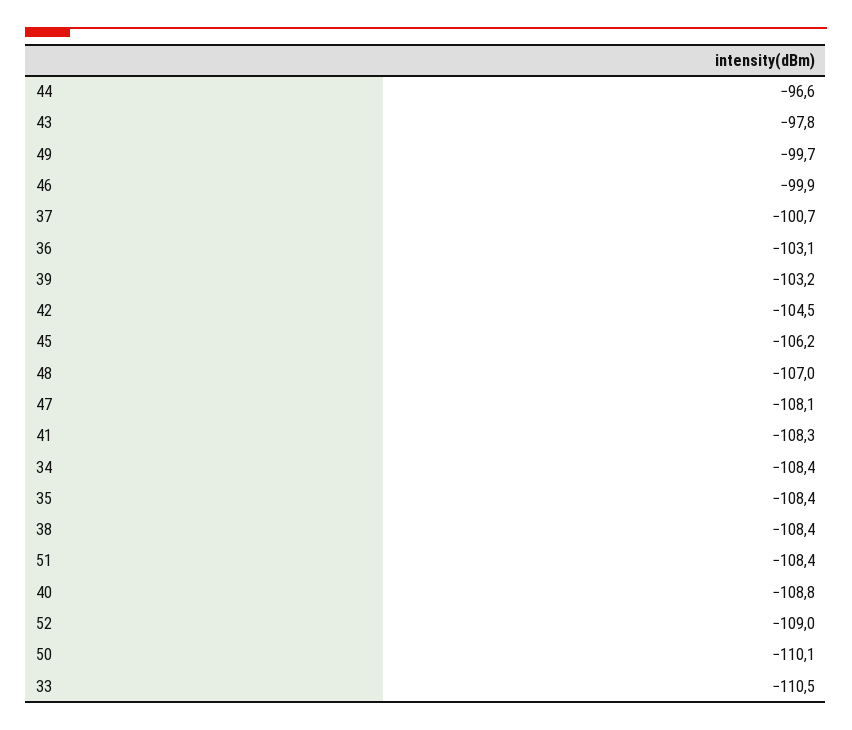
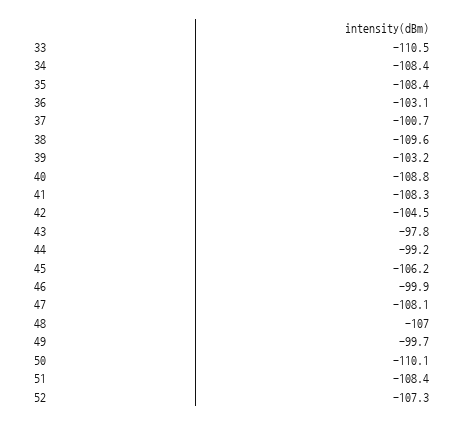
44: -96.6 -> -99.2
38: -108.4 -> -109.6
52: -109 -> -107.3

